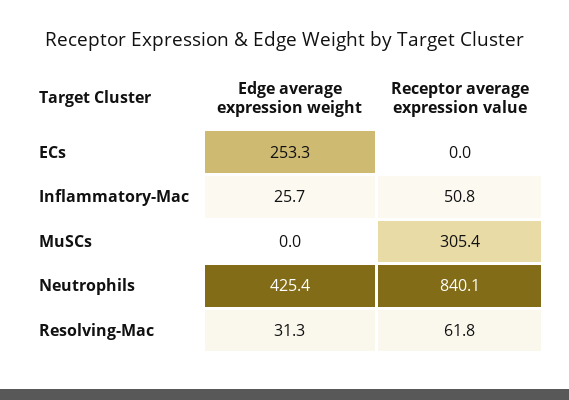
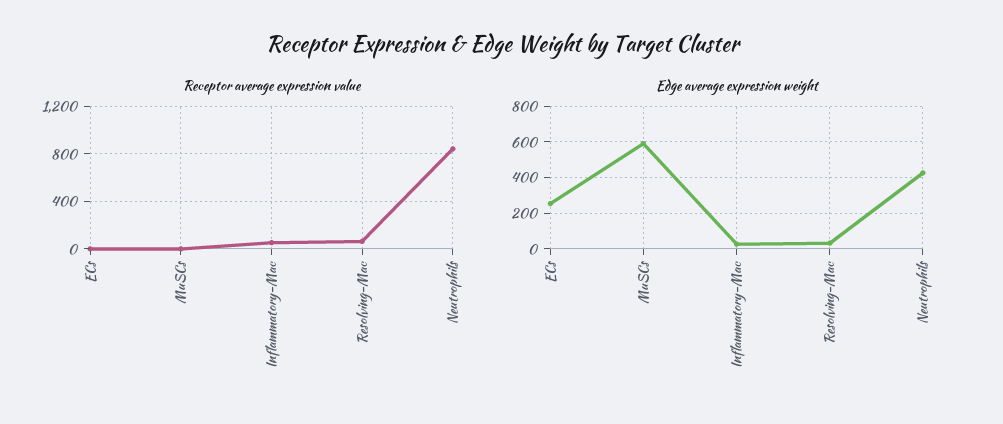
Edge average expression weight, MuSCs: 0 -> 600
Receptor average expression value, MuSCs: 305.4 -> 0

